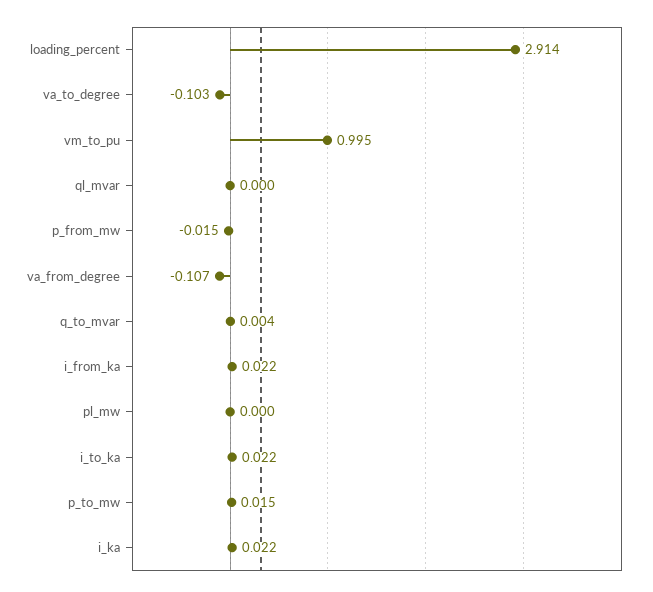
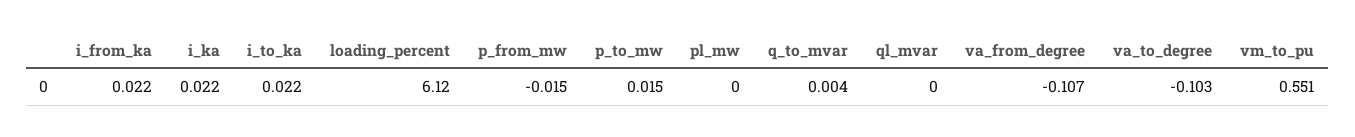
loading_percent: 2.914 -> 6.12
vm_to_pu: 0.995 -> 0.551

